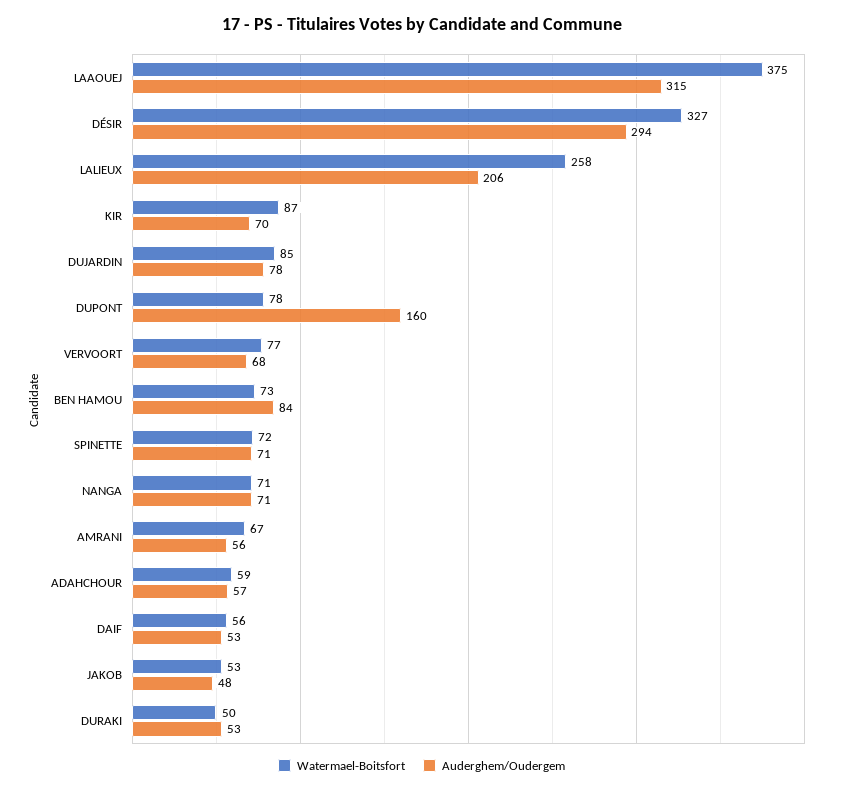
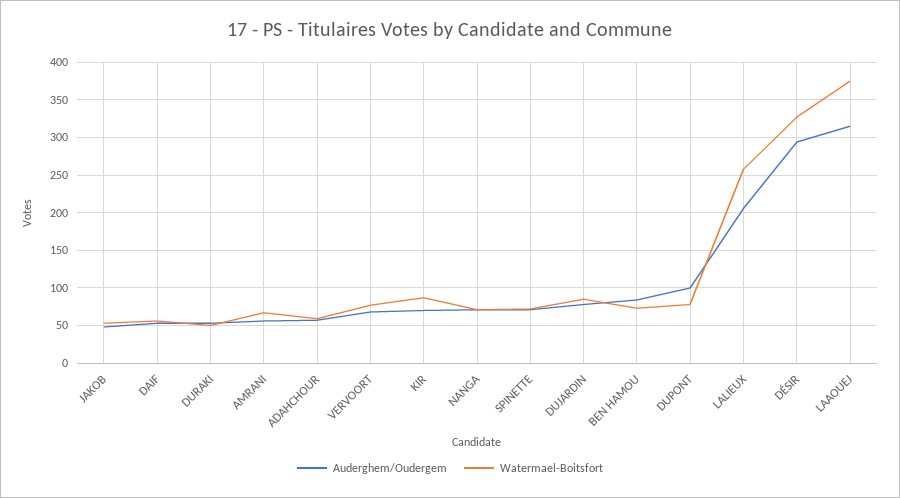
Auderghem/Oudergem, DUPONT: 160 -> 100

